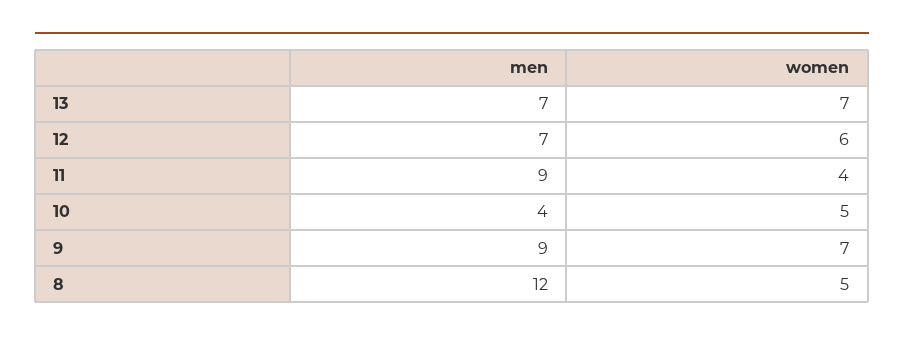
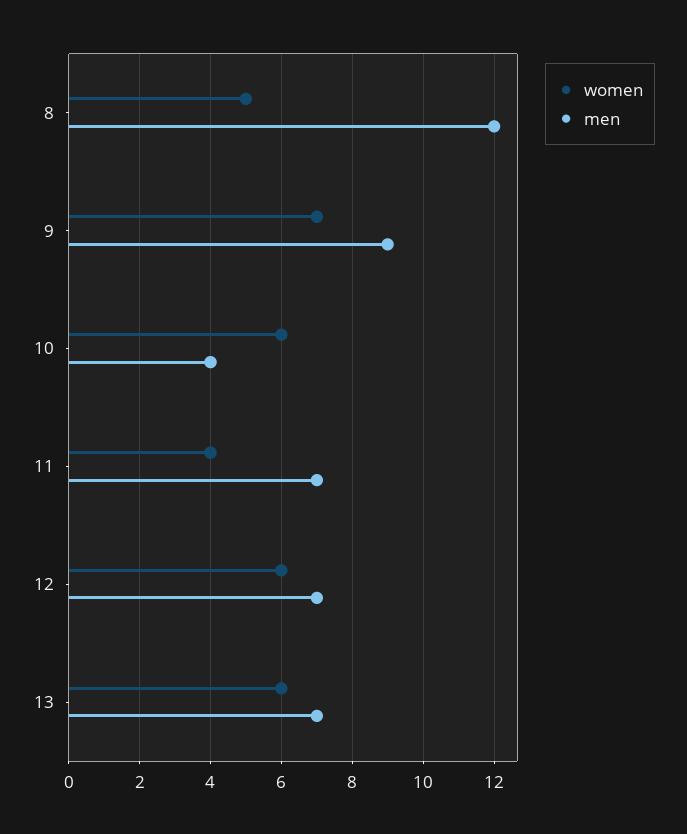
women, 13: 7 -> 6
men, 11: 9 -> 7
women, 10: 5 -> 6

